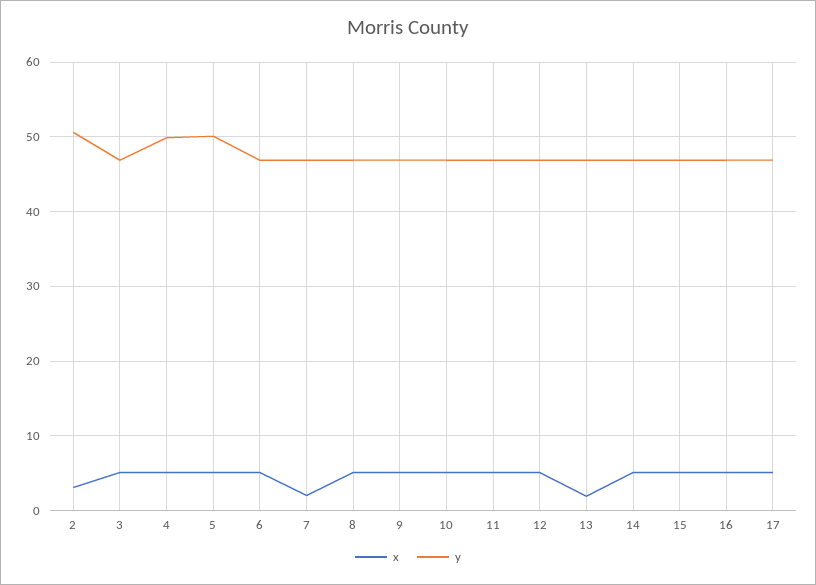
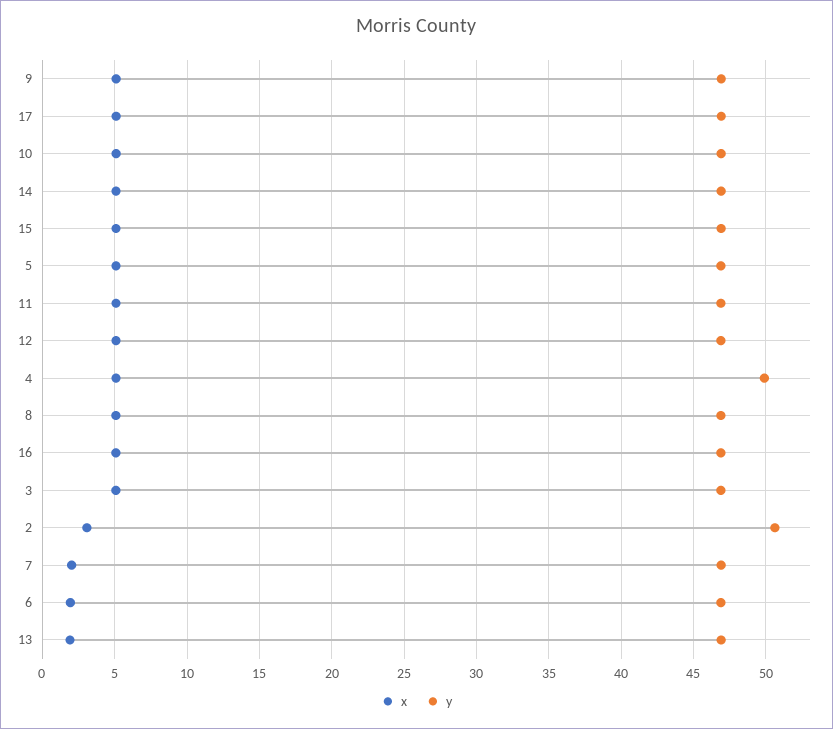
y, 5: 50 -> 47
x, 6: 5 -> 2

